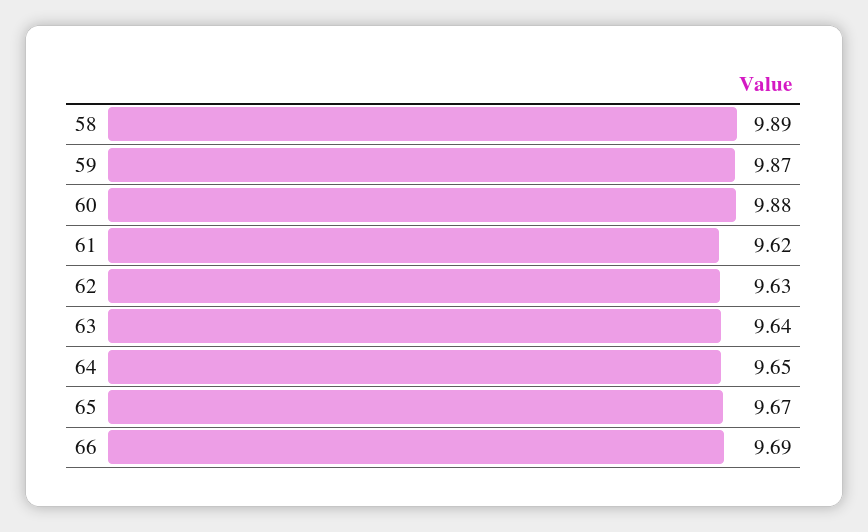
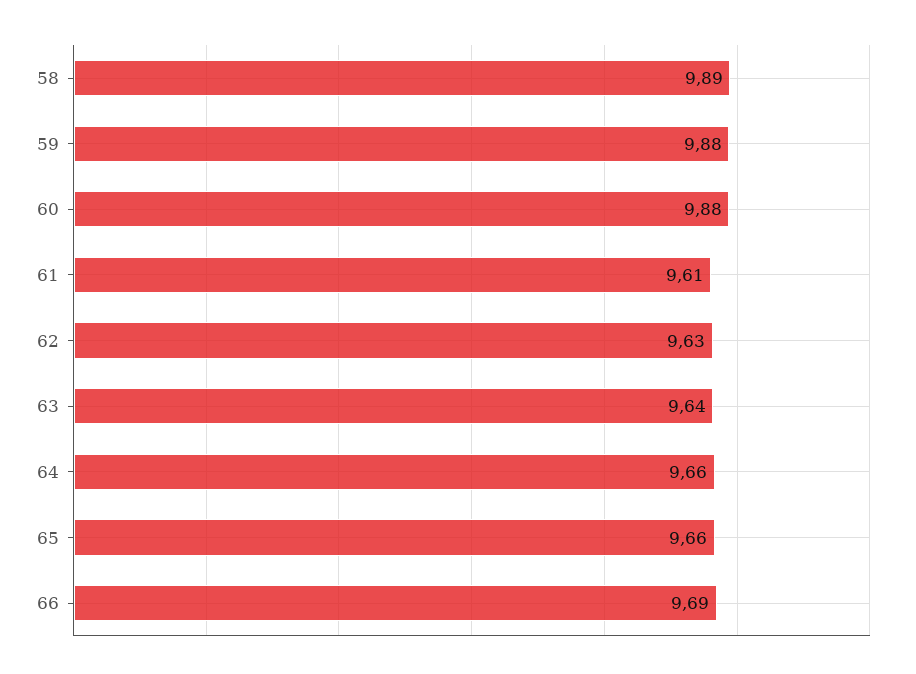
59: 9.87 -> 9.88
61: 9.62 -> 9.61
64: 9.65 -> 9.66
65: 9.67 -> 9.66

